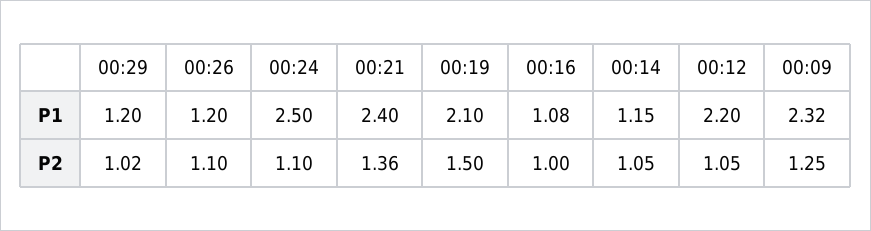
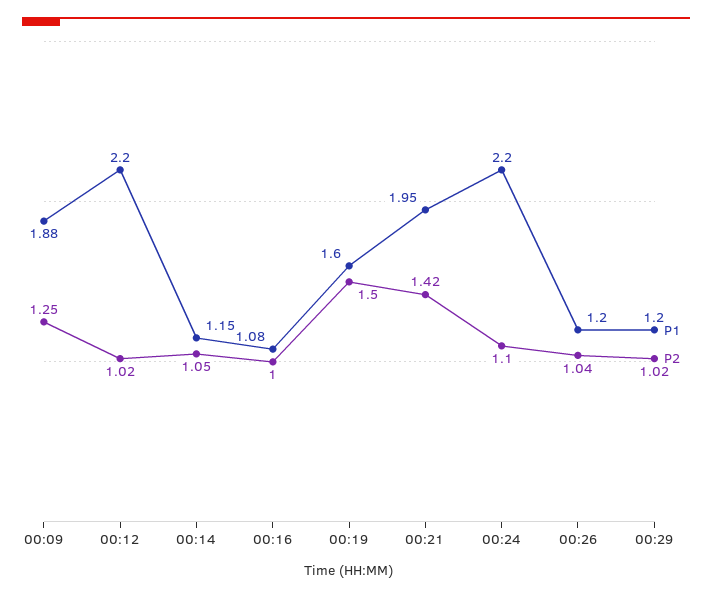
P1, 00:24: 2.5 -> 2.2
P1, 00:21: 2.4 -> 1.95
P1, 00:19: 2.1 -> 1.6
P1, 00:09: 2.32 -> 1.88
P2, 00:26: 1.1 -> 1.04
P2, 00:21: 1.36 -> 1.42
P2, 00:12: 1.05 -> 1.02

